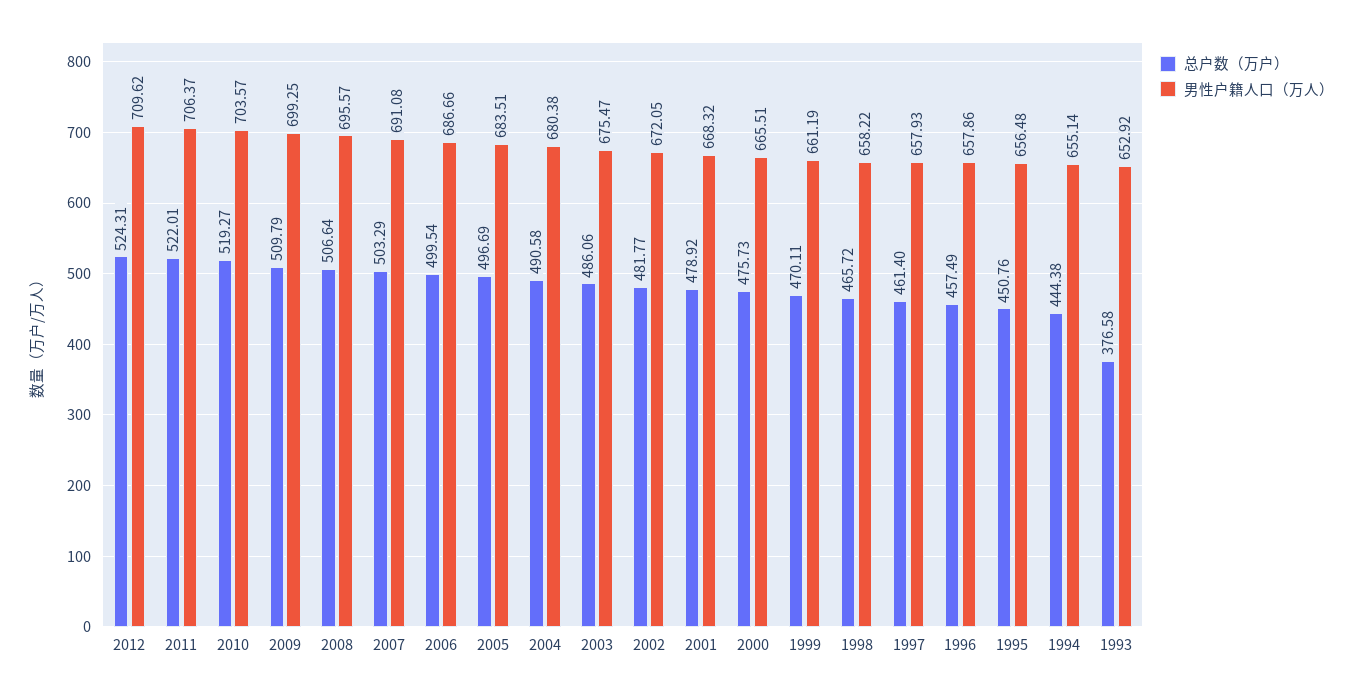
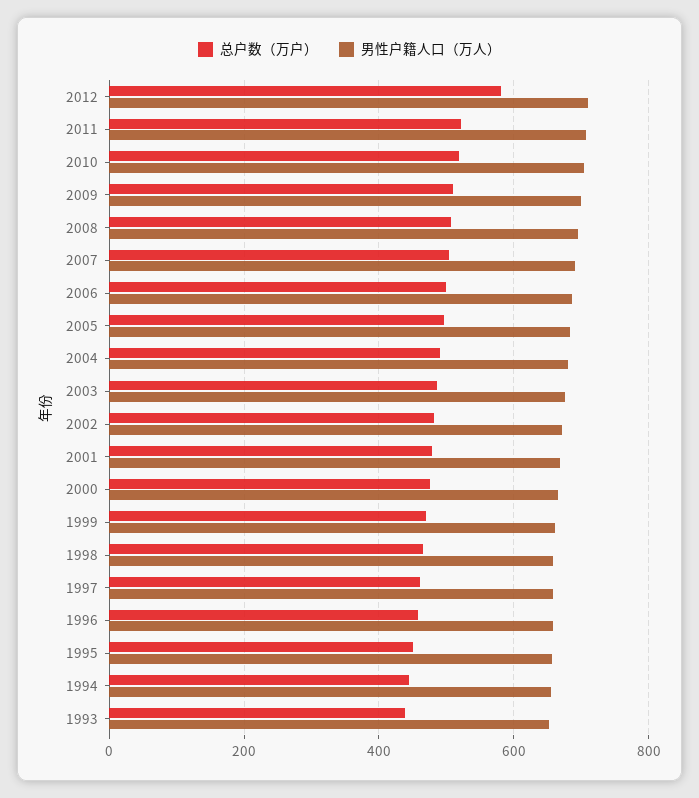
总户数（万户）, 2012: 524.31 -> 580
总户数（万户）, 1993: 376.58 -> 440

